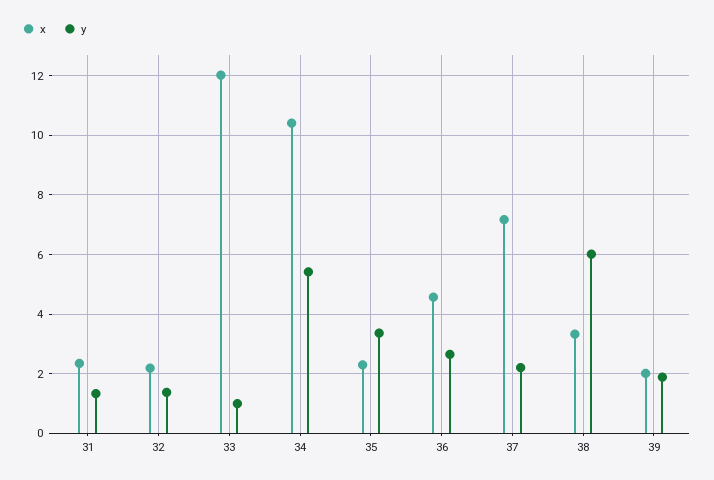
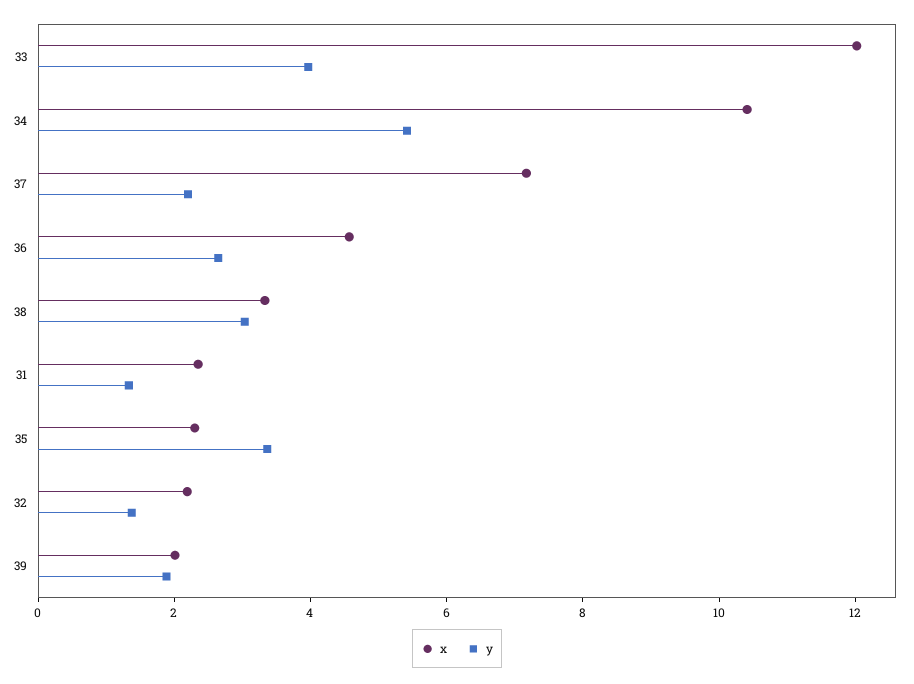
y, 33: 1 -> 4
y, 38: 6 -> 3

